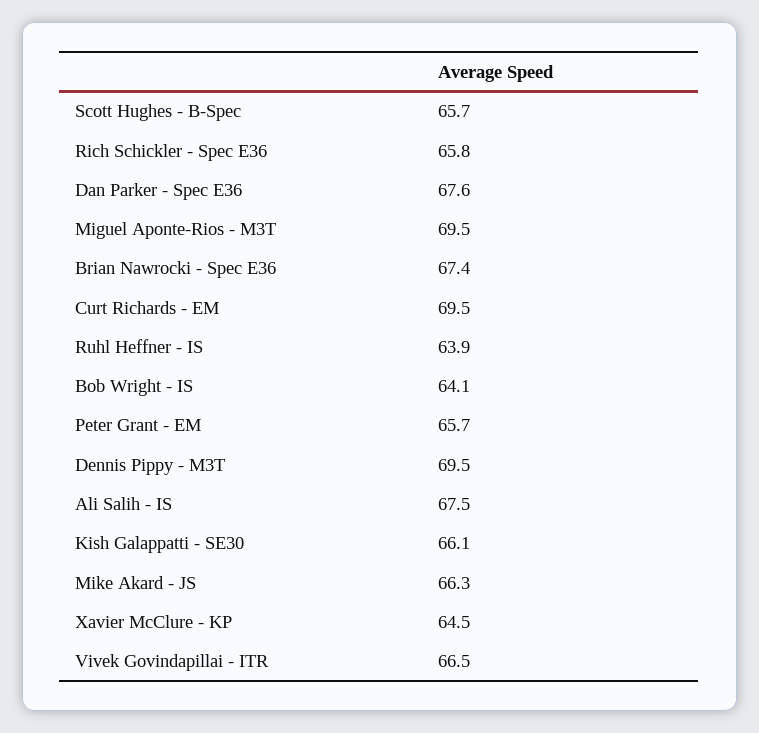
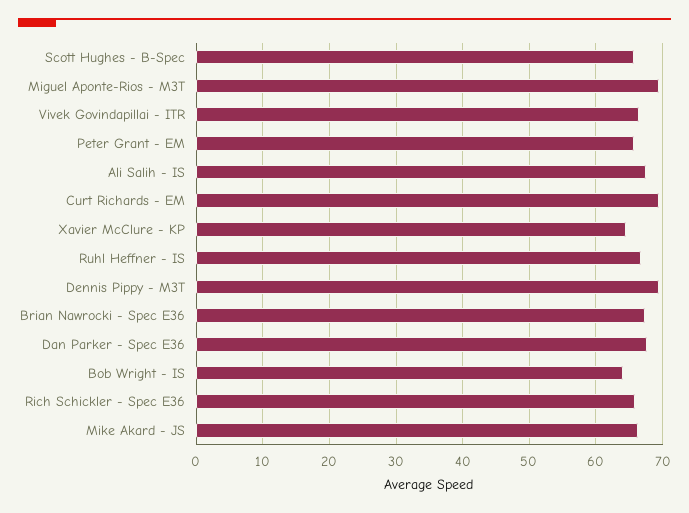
Ruhl Heffner - IS: 63.9 -> 67
Kish Galappatti - SE30: 66.1 -> none

